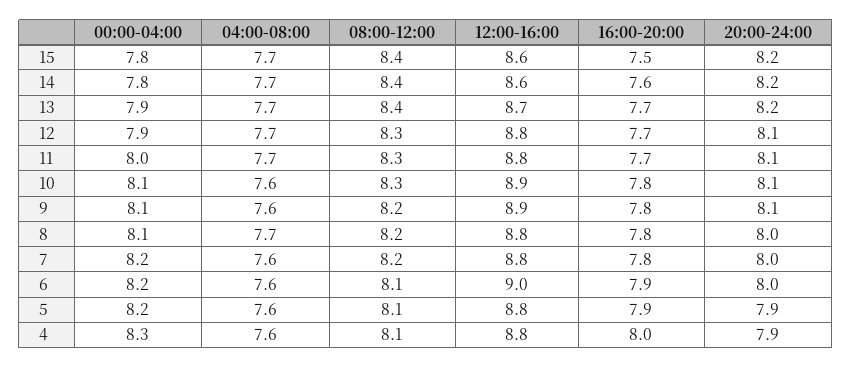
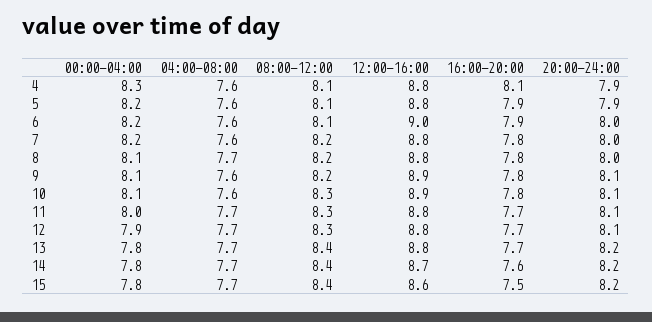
12:00-16:00, 14: 8.6 -> 8.7
00:00-04:00, 13: 7.9 -> 7.8
12:00-16:00, 13: 8.7 -> 8.8
16:00-20:00, 4: 8 -> 8.1

